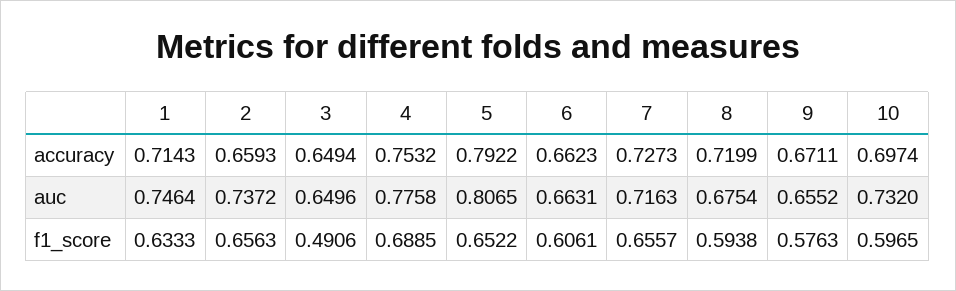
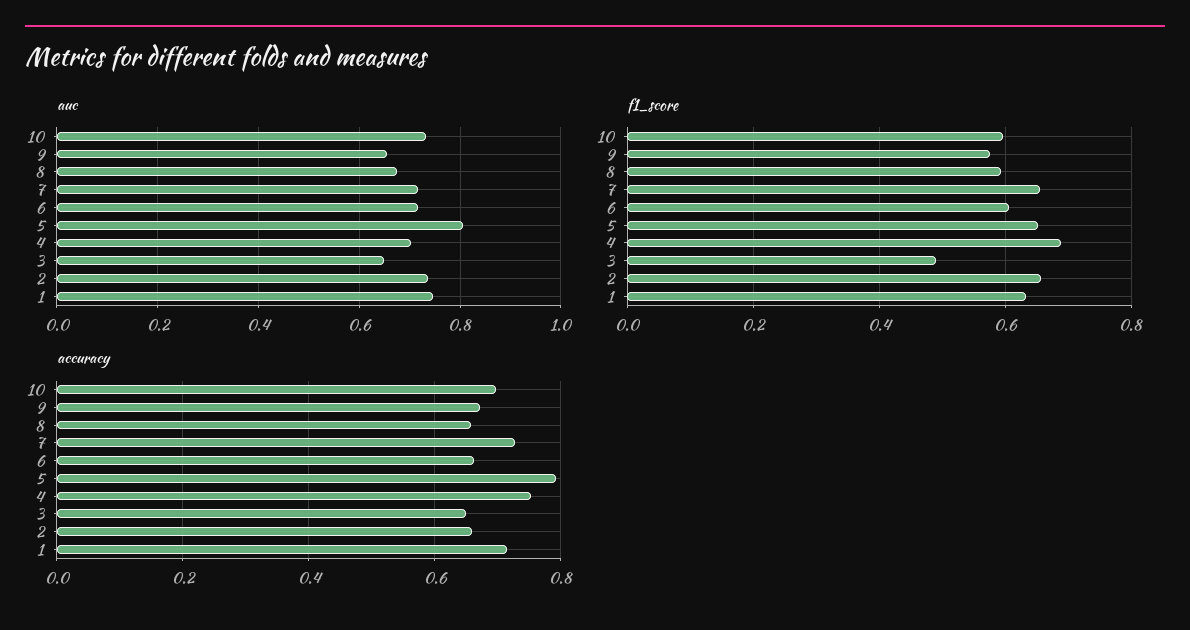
accuracy, 8: 0.7199 -> 0.66
auc, 4: 0.7758 -> 0.7
auc, 6: 0.6631 -> 0.72

